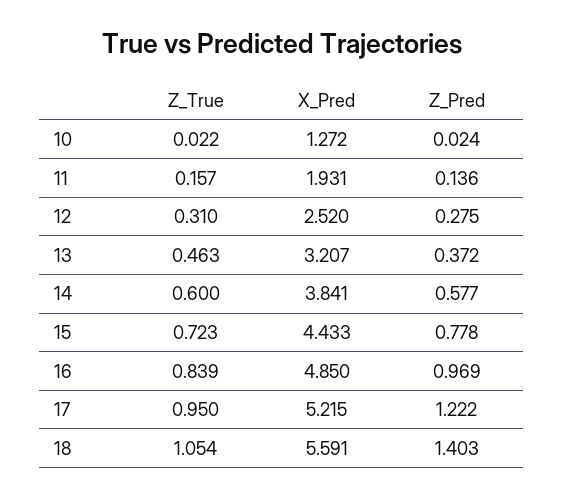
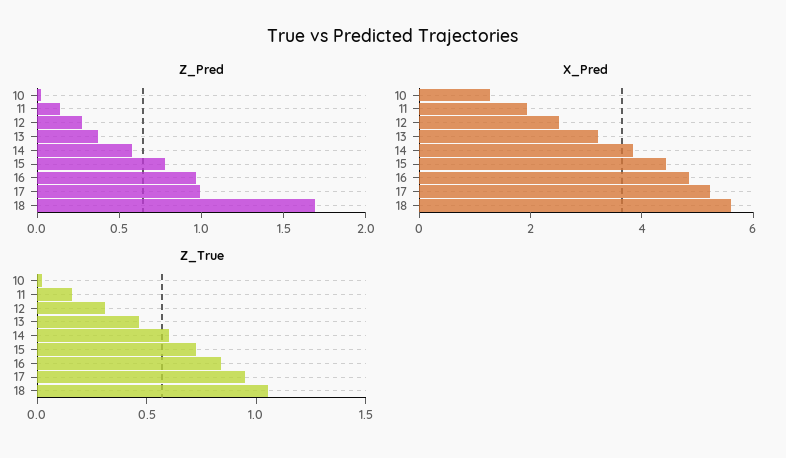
Z_Pred, 17: 1.222 -> 1
Z_Pred, 18: 1.403 -> 1.7

